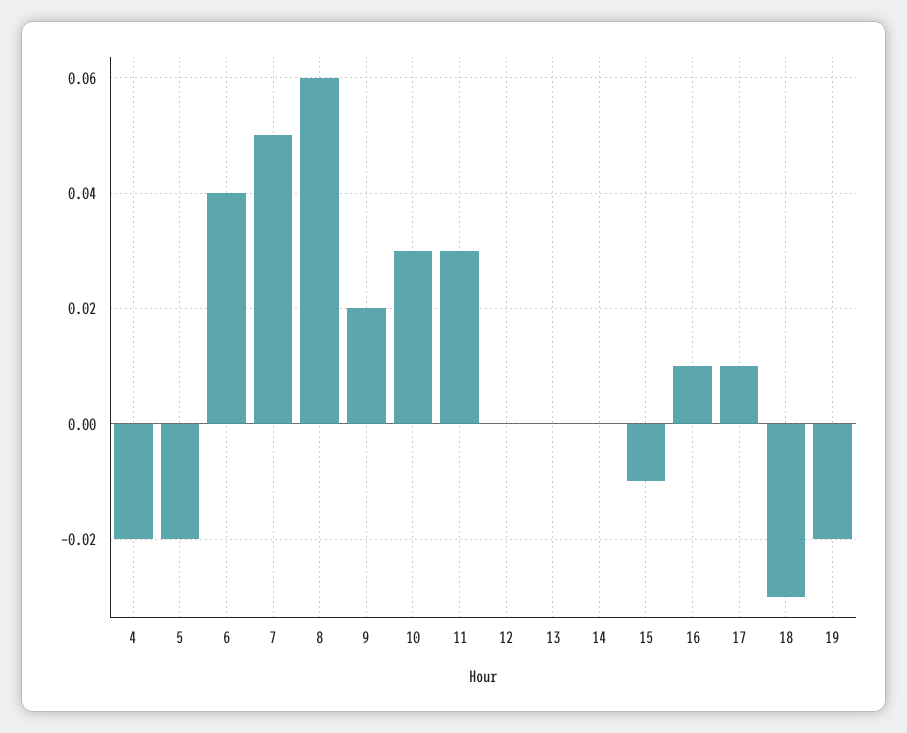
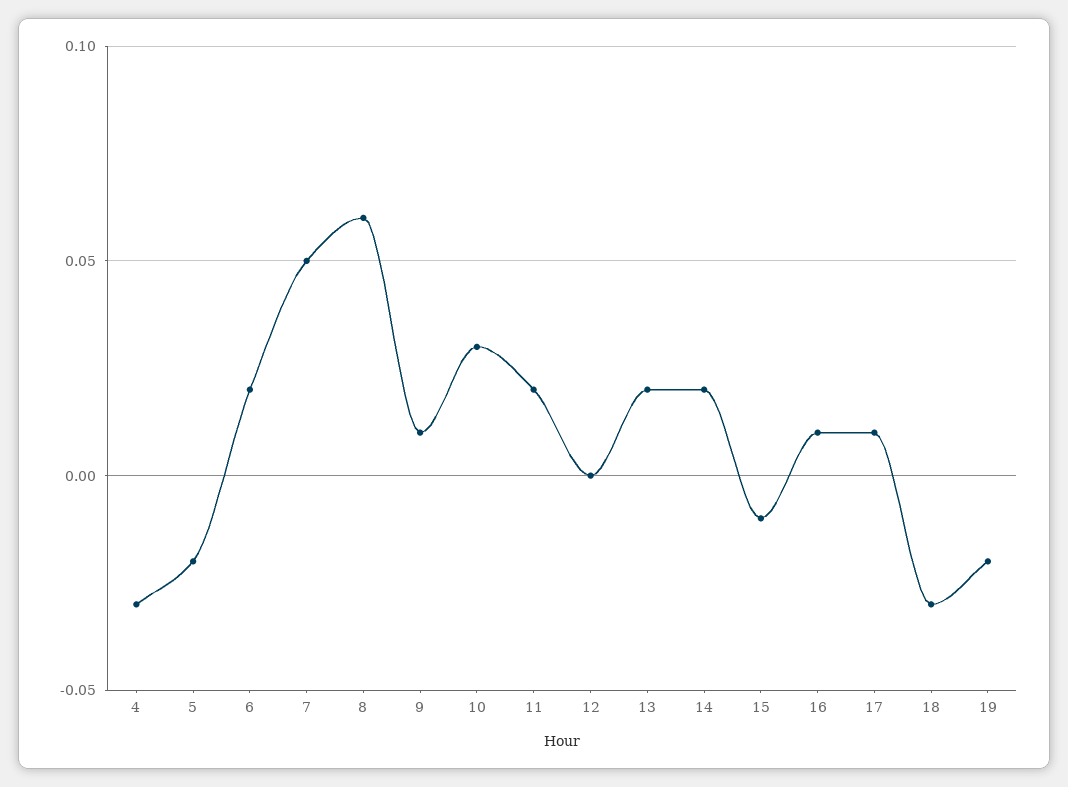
4: -0.02 -> -0.03
6: 0.04 -> 0.02
9: 0.02 -> 0.01
11: 0.03 -> 0.02
13: 0 -> 0.02
14: 0 -> 0.02

